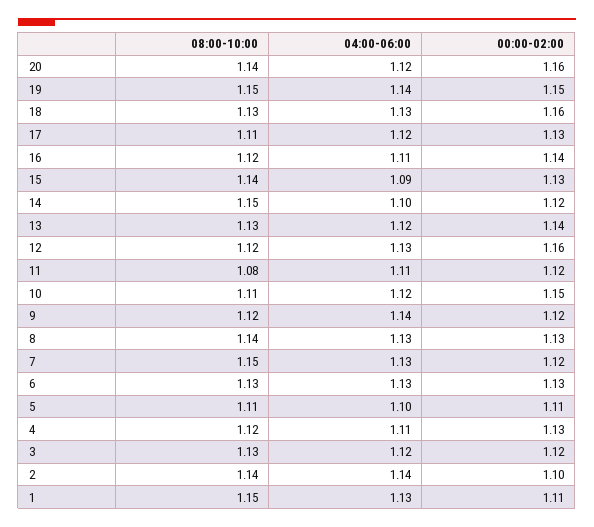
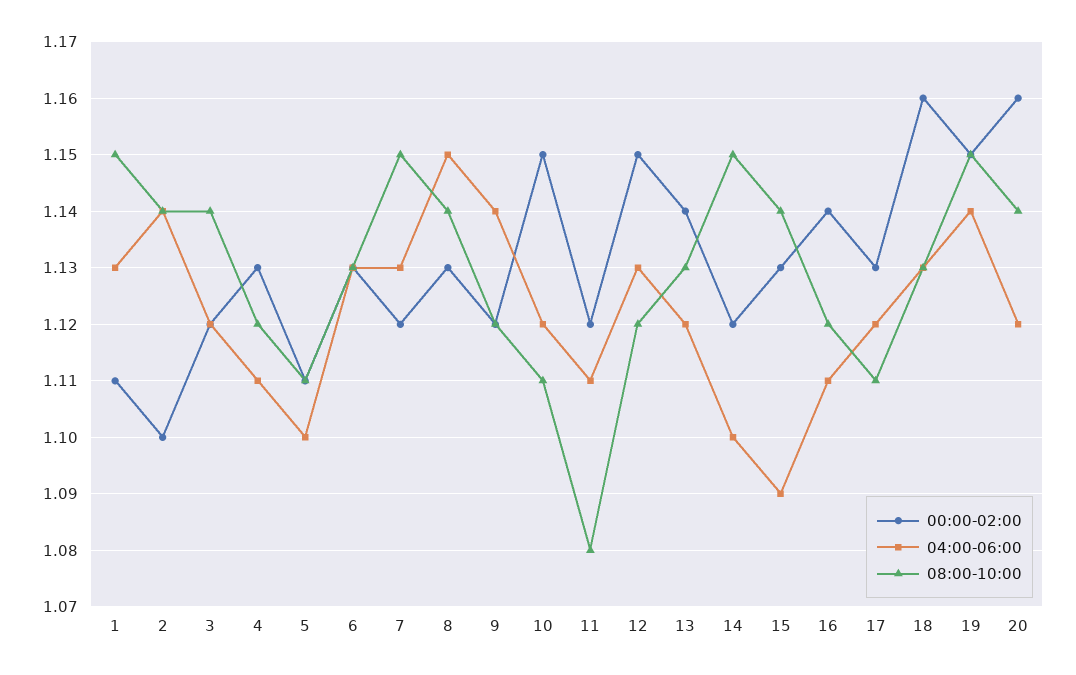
00:00-02:00, 12: 1.16 -> 1.15
04:00-06:00, 8: 1.13 -> 1.15
08:00-10:00, 3: 1.13 -> 1.14

